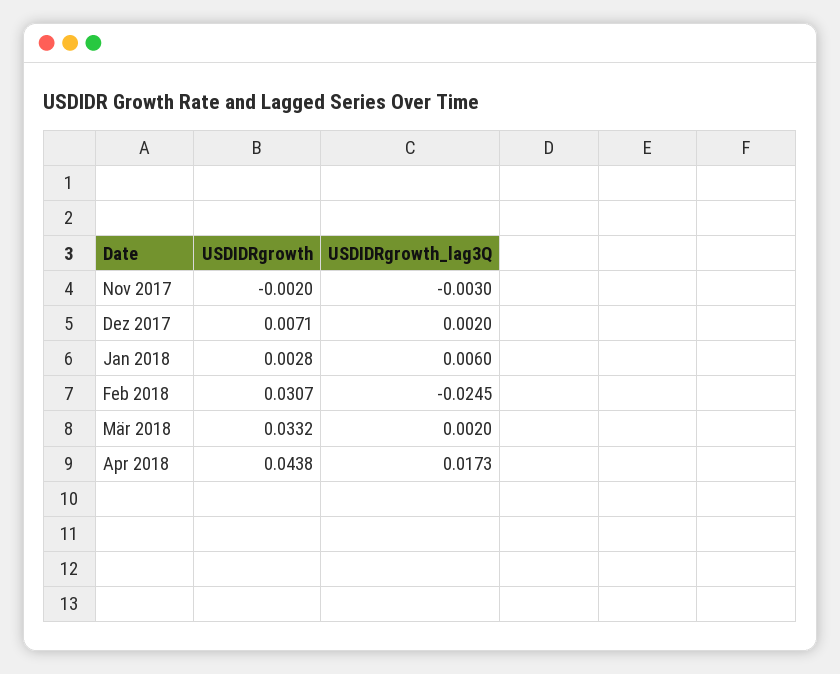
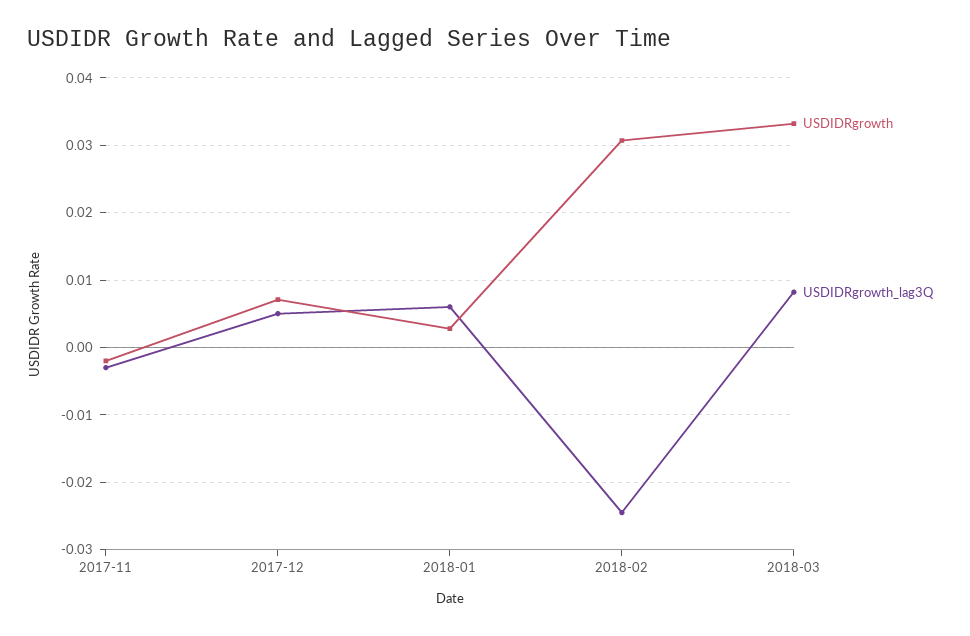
USDIDRgrowth_lag3Q, Dez 2017: 0.002 -> 0.005
USDIDRgrowth_lag3Q, Mär 2018: 0.002 -> 0.008
USDIDRgrowth, Apr 2018: 0.0438 -> none
USDIDRgrowth_lag3Q, Apr 2018: 0.0173 -> none

